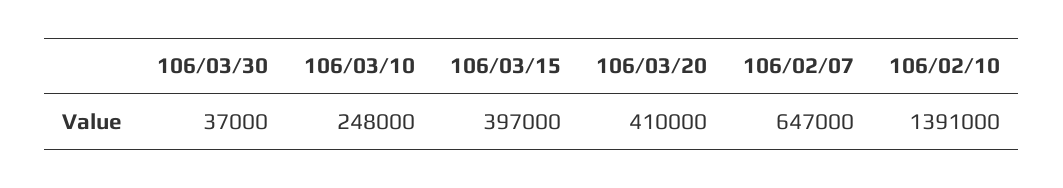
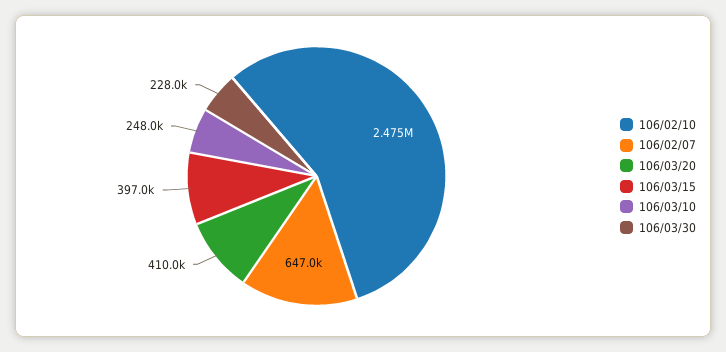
106/03/30: 37000 -> 228000
106/02/10: 1391000 -> 2475000

